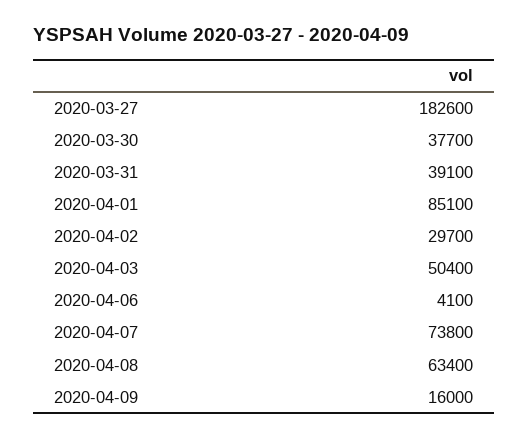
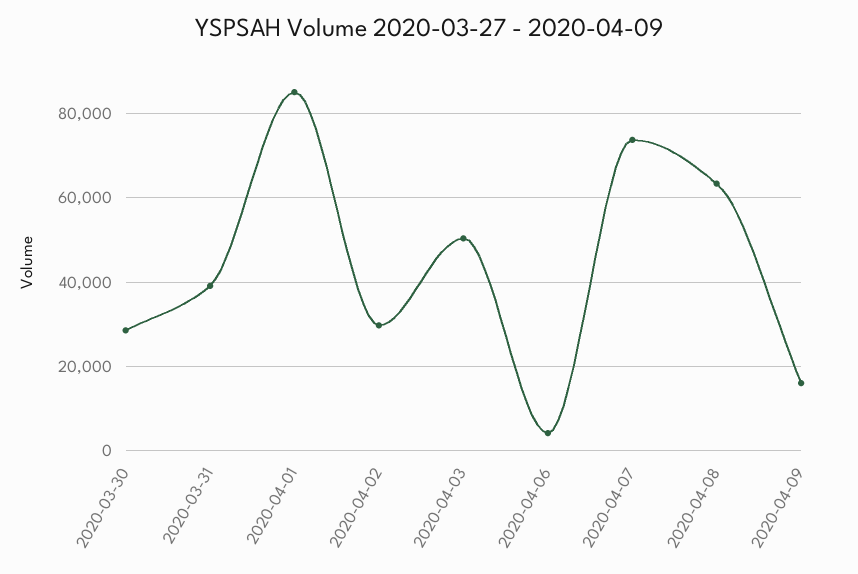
2020-03-27: 182600 -> none
2020-03-30: 37700 -> 28000

